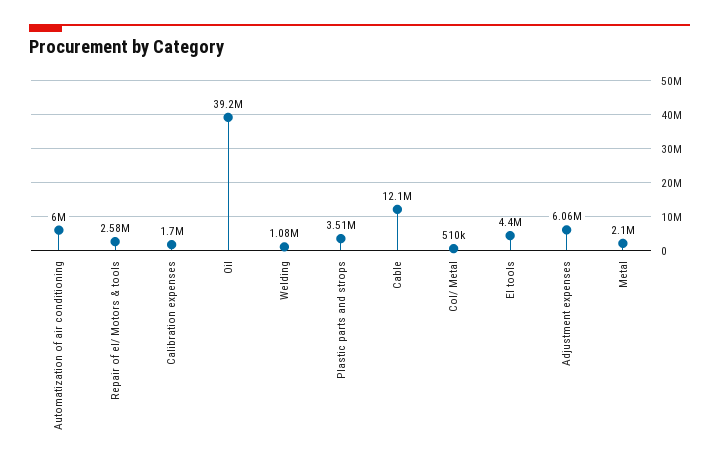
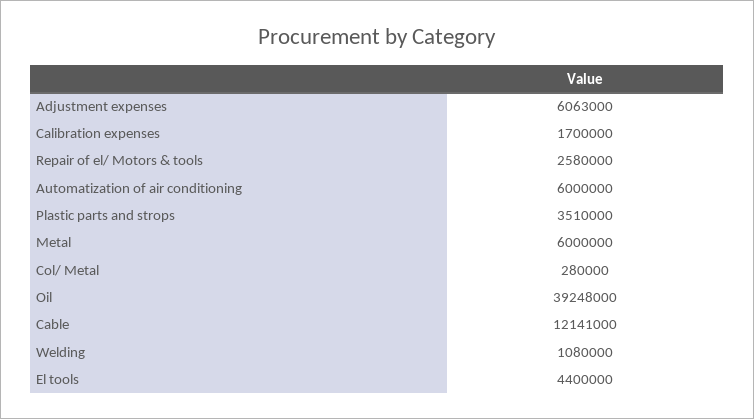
Col/ Metal: 510000 -> 280000
Metal: 2100000 -> 6000000

